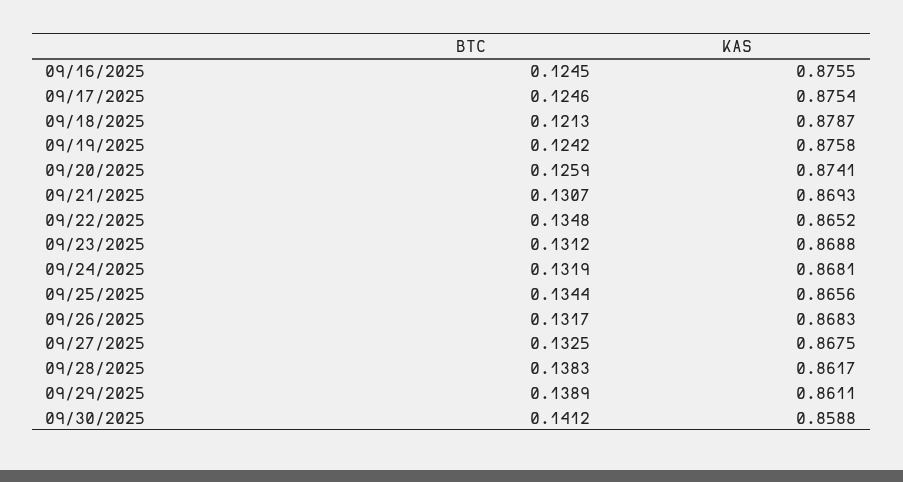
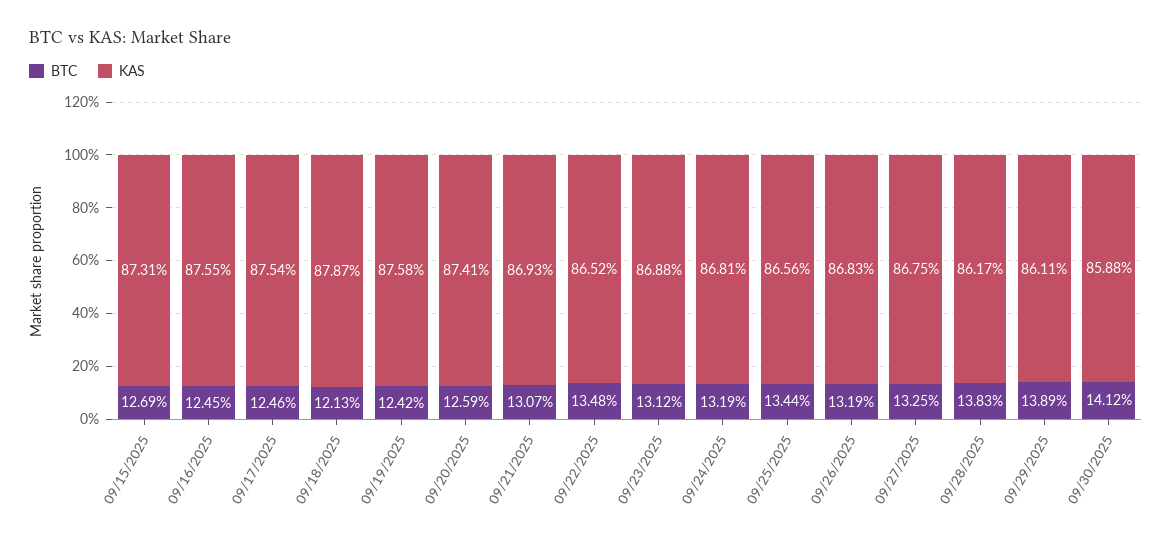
BTC, 09/26/2025: 0.1317 -> 0.1319
BTC, 09/15/2025: none -> 0.1269
KAS, 09/15/2025: none -> 0.8731

